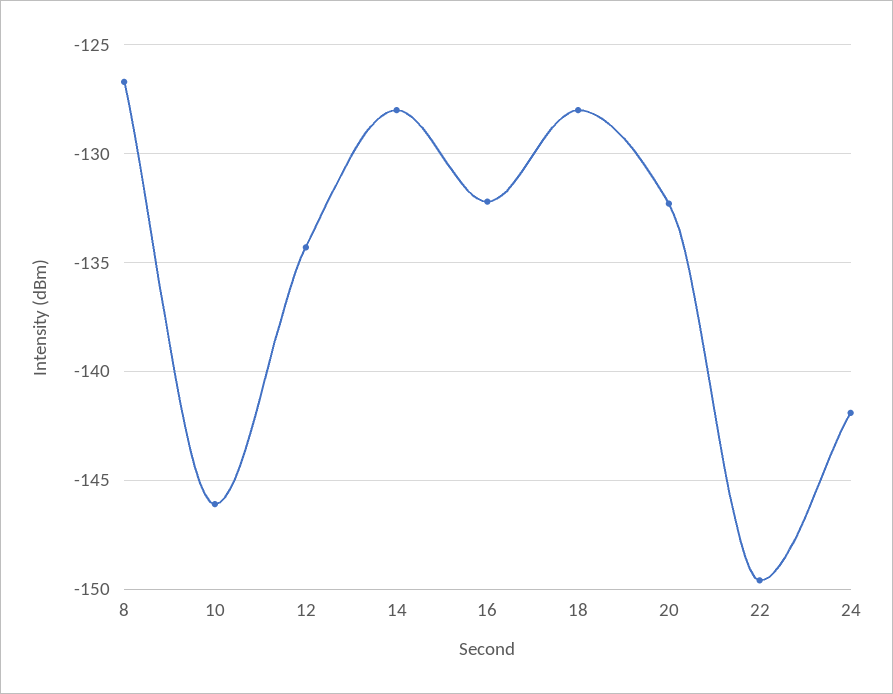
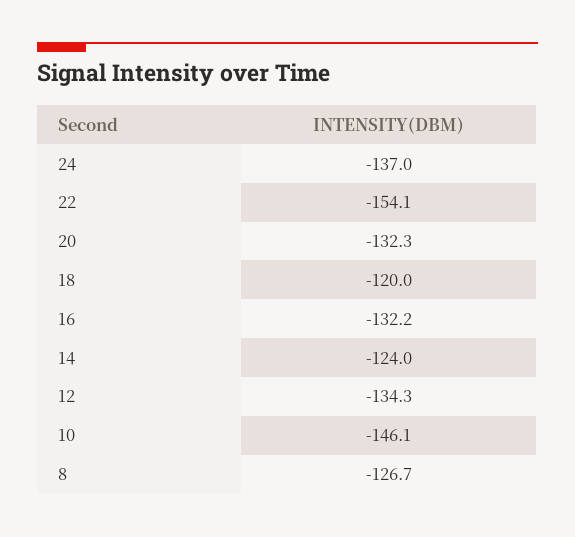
14: -128 -> -124
18: -128 -> -120
22: -149.5 -> -154.1
24: -142 -> -137

